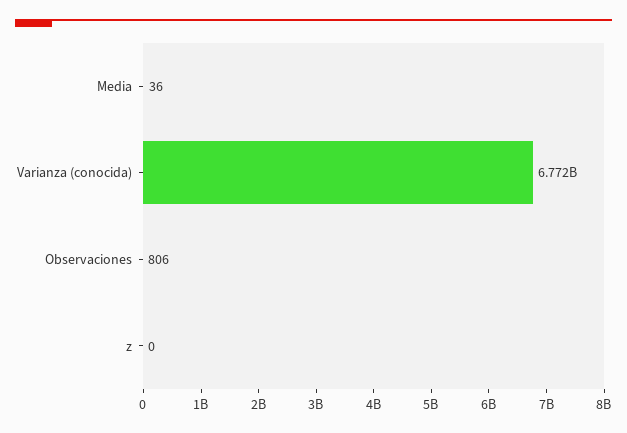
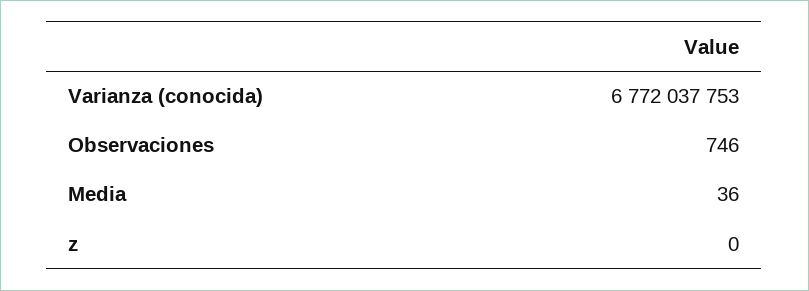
Observaciones: 806 -> 746

